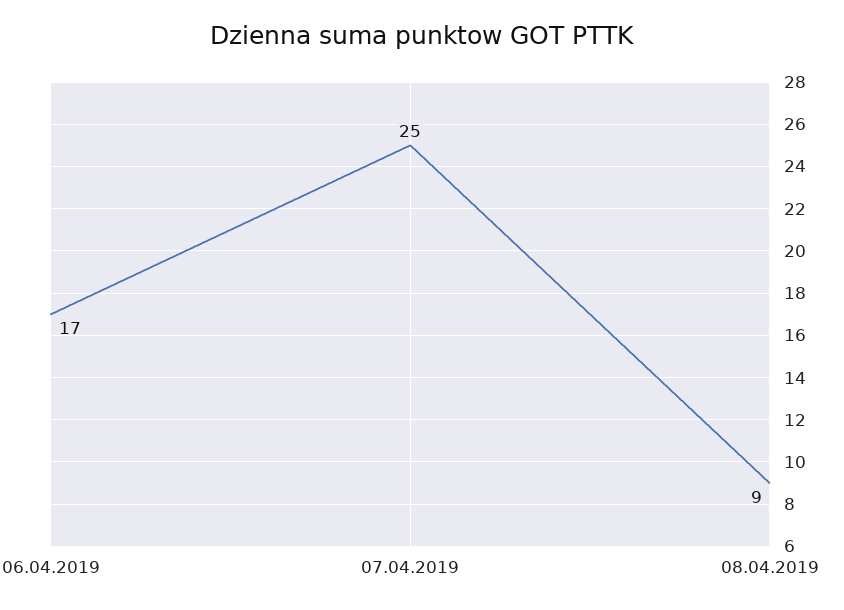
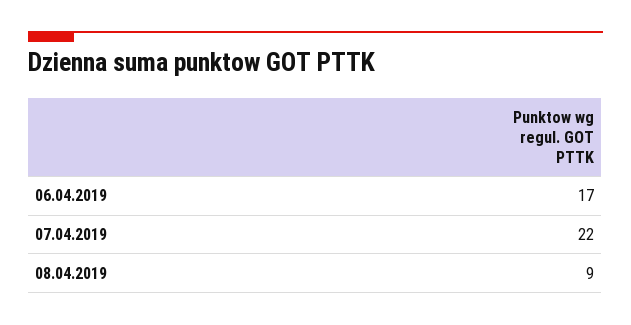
07.04.2019: 25 -> 22

